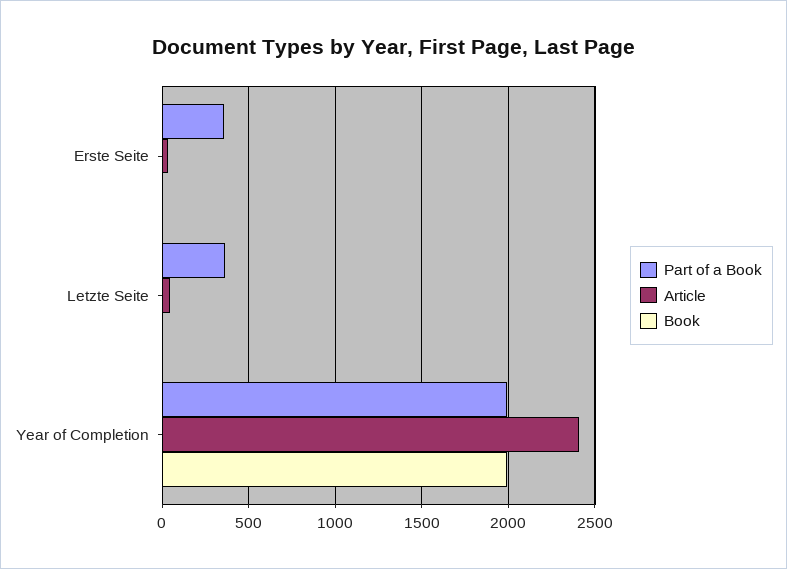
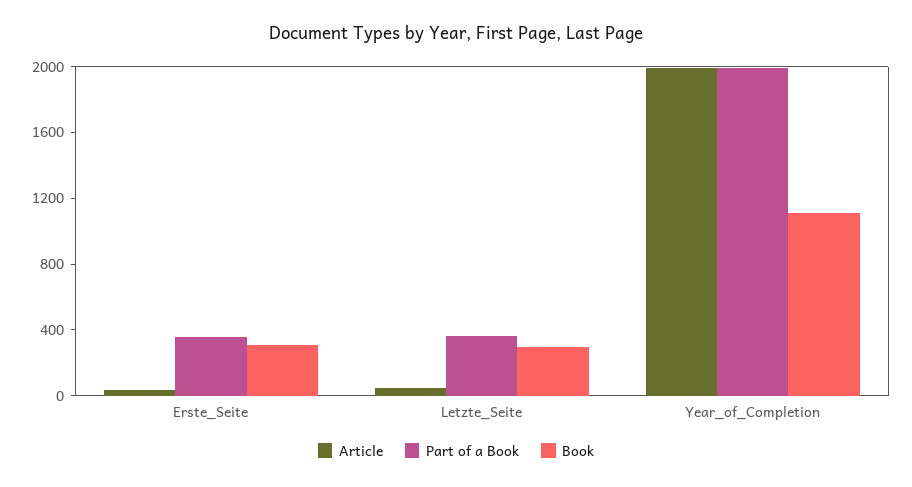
Book, Erste Seite: 0 -> 300
Book, Letzte Seite: 0 -> 300
Article, Year of Completion: 2400 -> 2000
Book, Year of Completion: 2000 -> 1100

